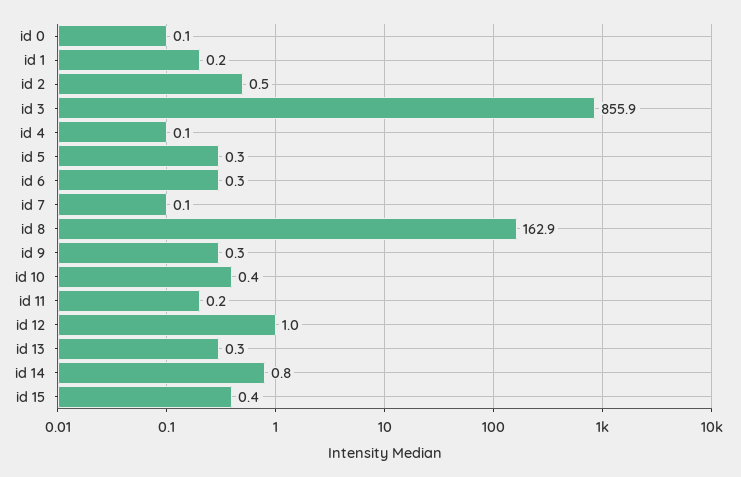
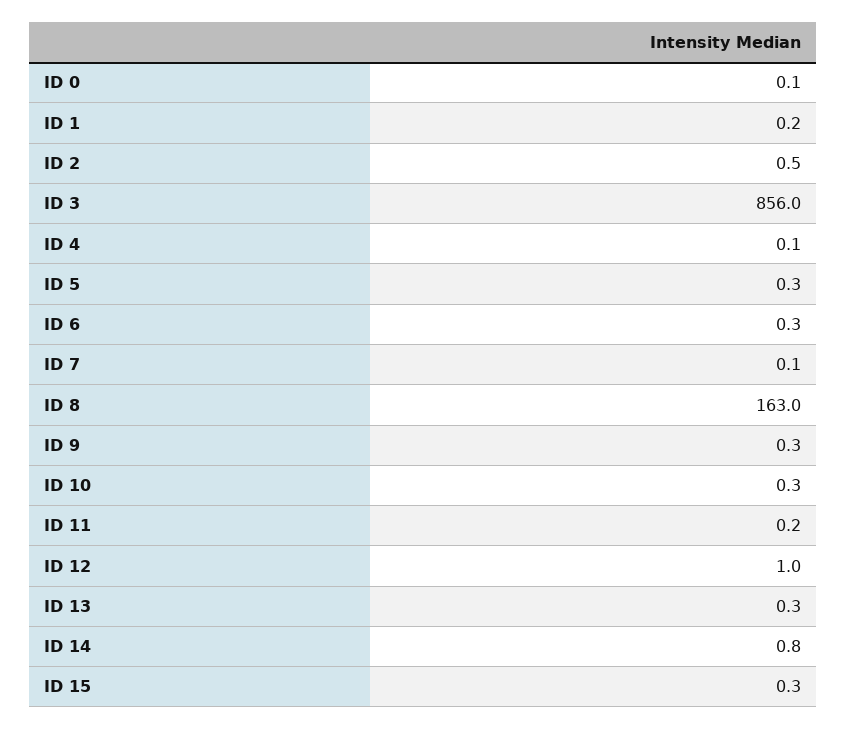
id 3: 855.9 -> 856
id 8: 162.9 -> 163
id 10: 0.4 -> 0.3
id 15: 0.4 -> 0.3

